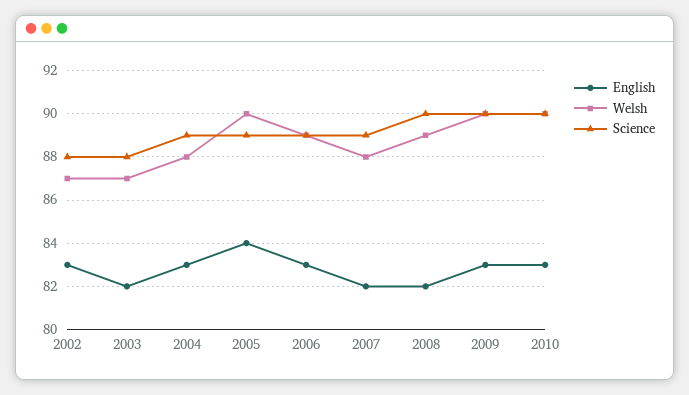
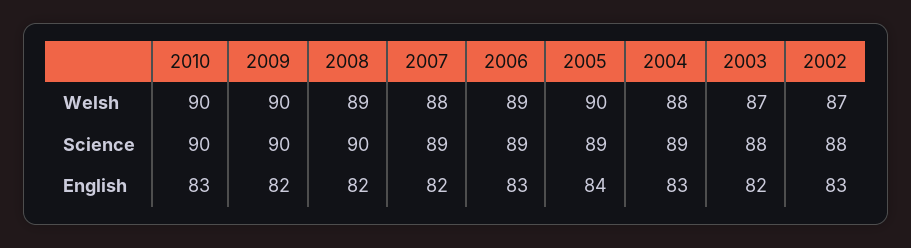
English, 2009: 83 -> 82

